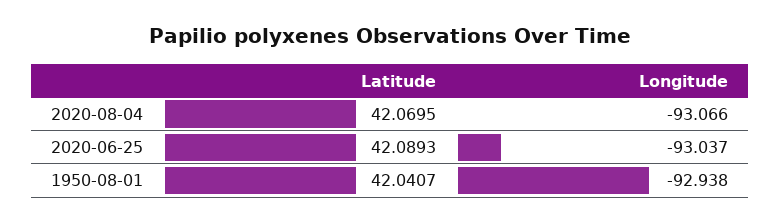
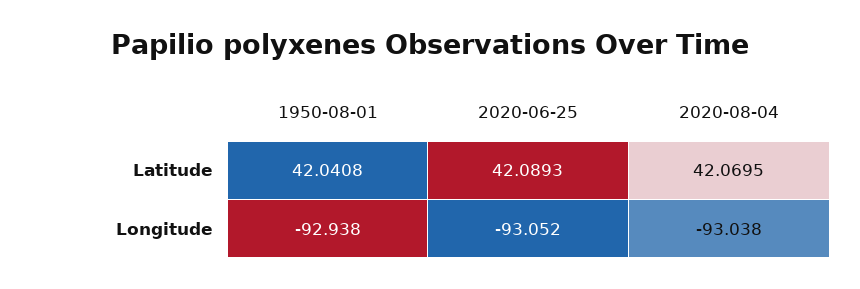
Longitude, 2020-08-04: -93.066 -> -93.038
Longitude, 2020-06-25: -93.037 -> -93.052
Latitude, 1950-08-01: 42.0407 -> 42.0408

